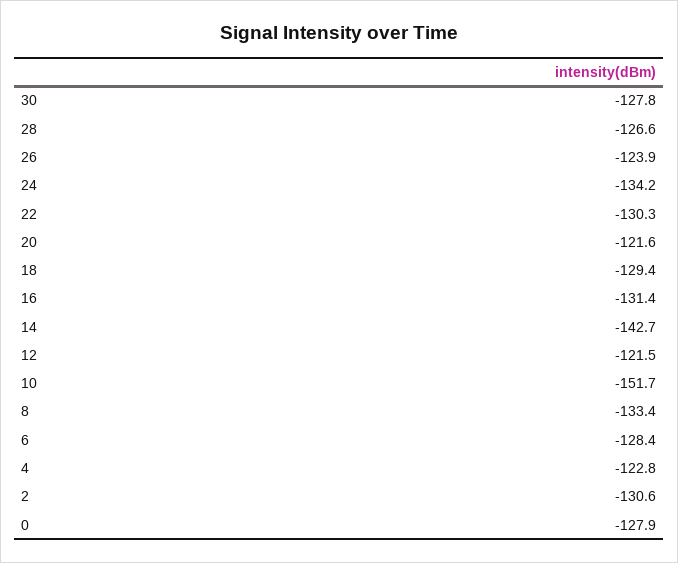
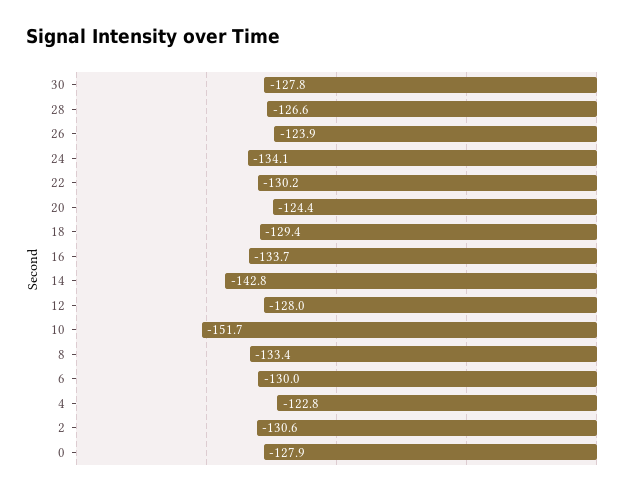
24: -134.2 -> -134.1
22: -130.3 -> -130.2
20: -121.6 -> -124.4
16: -131.4 -> -133.7
14: -142.7 -> -142.8
12: -121.5 -> -128
6: -128.4 -> -130

